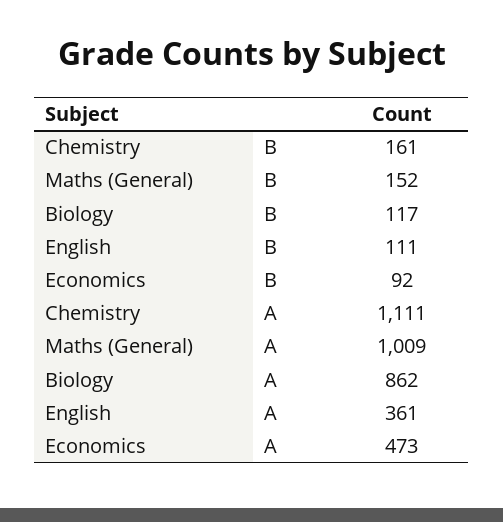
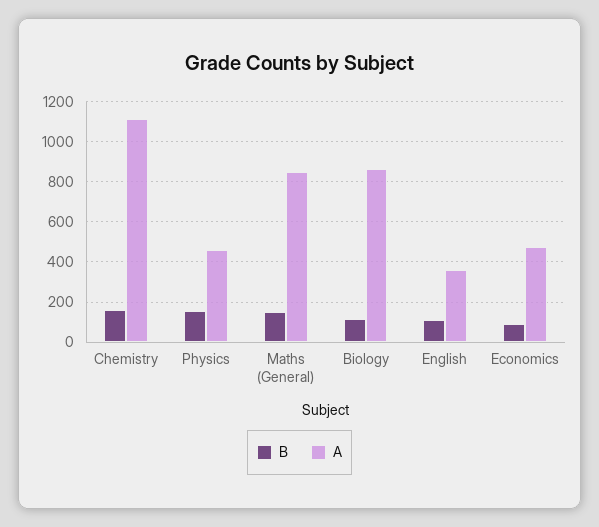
A, Maths (General): 1009 -> 850
B, Physics: none -> 150
A, Physics: none -> 450

